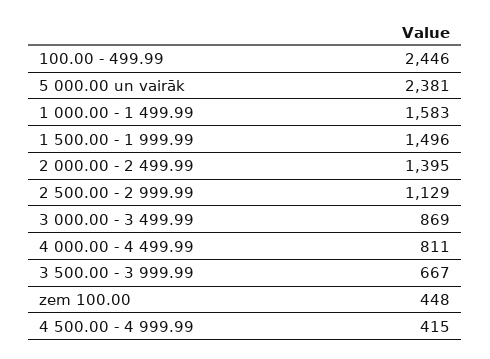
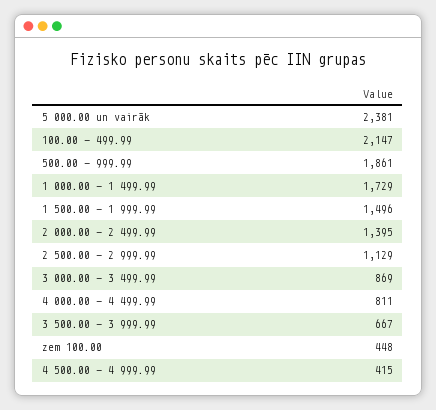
100.00 - 499.99: 2446 -> 2147
1 000.00 - 1 499.99: 1583 -> 1729
500.00 - 999.99: none -> 1861

